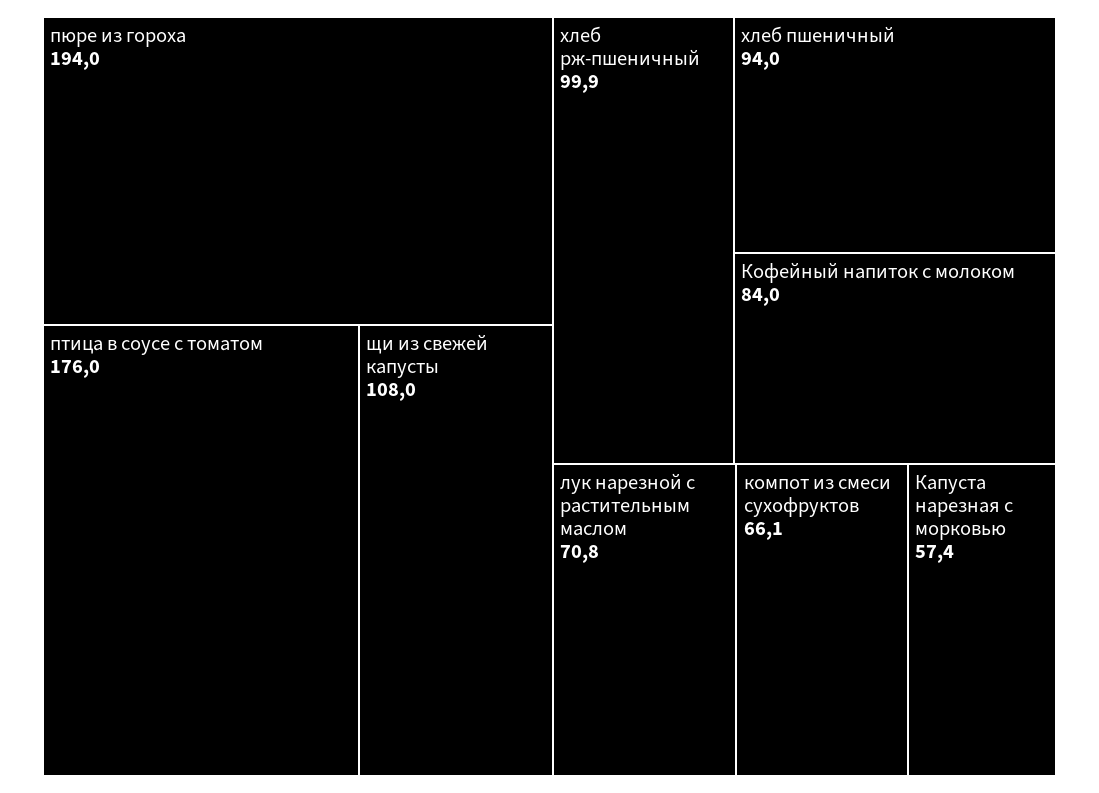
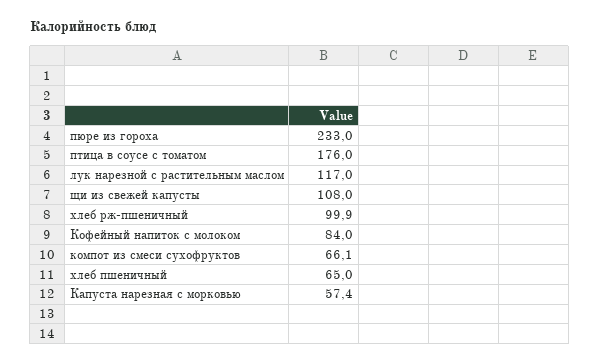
пюре из гороха: 194 -> 233
хлеб пшеничный: 94 -> 65
лук нарезной с растительным маслом: 70.8 -> 117

